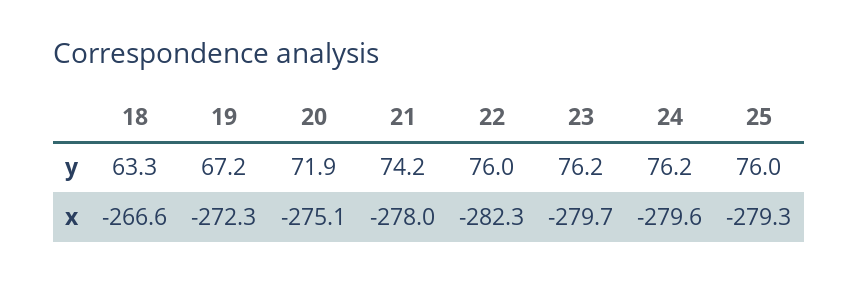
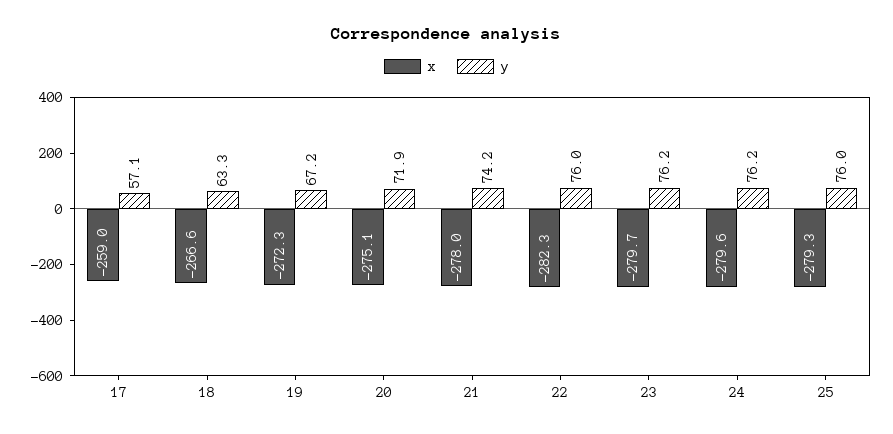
x, 17: none -> -259
y, 17: none -> 57.1

